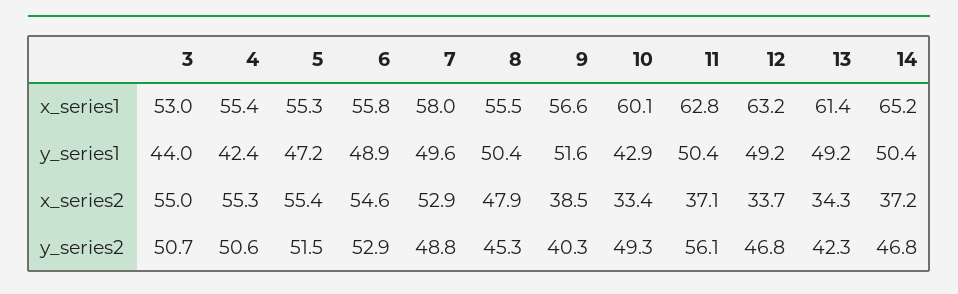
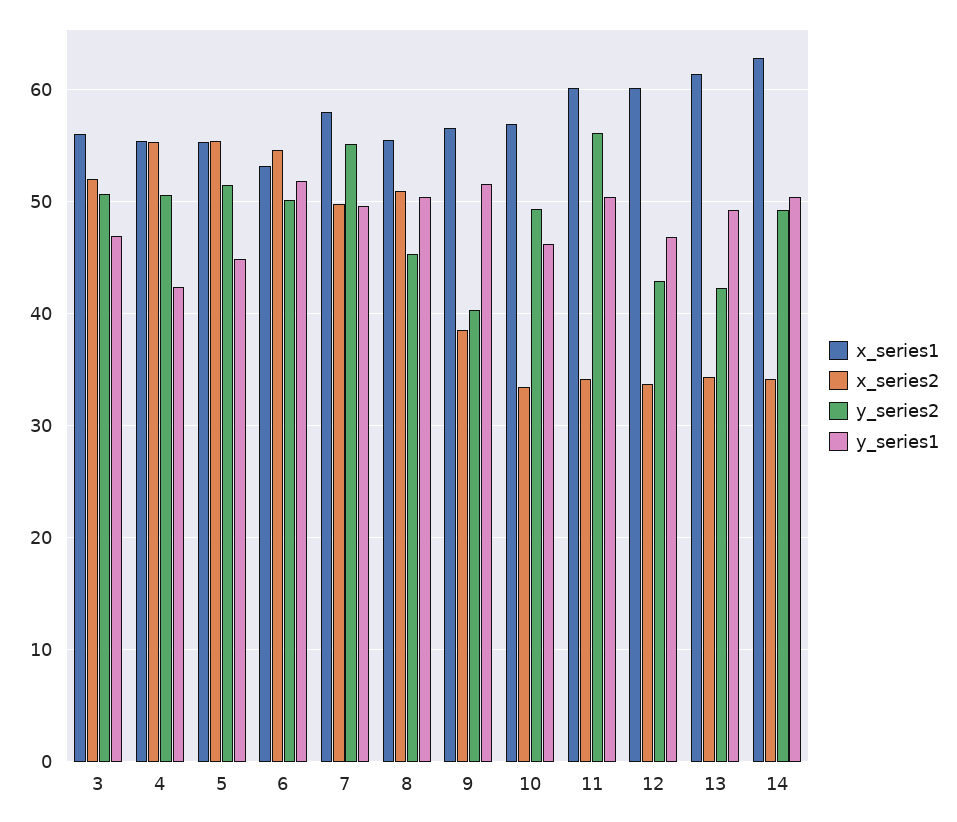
x_series1, 3: 53 -> 56
x_series1, 6: 55.8 -> 53
x_series1, 10: 60.1 -> 57
x_series1, 11: 62.8 -> 60
x_series1, 12: 63.2 -> 60
x_series1, 14: 65.2 -> 63
y_series1, 3: 44 -> 47
y_series1, 5: 47.2 -> 45
y_series1, 6: 48.9 -> 52
y_series1, 10: 42.9 -> 46
y_series1, 12: 49.2 -> 47
x_series2, 3: 55 -> 52
x_series2, 7: 52.9 -> 50
x_series2, 8: 47.9 -> 51
x_series2, 11: 37.1 -> 34
x_series2, 14: 37.2 -> 34
y_series2, 6: 52.9 -> 50
y_series2, 7: 48.8 -> 55
y_series2, 12: 46.8 -> 43
y_series2, 14: 46.8 -> 49

